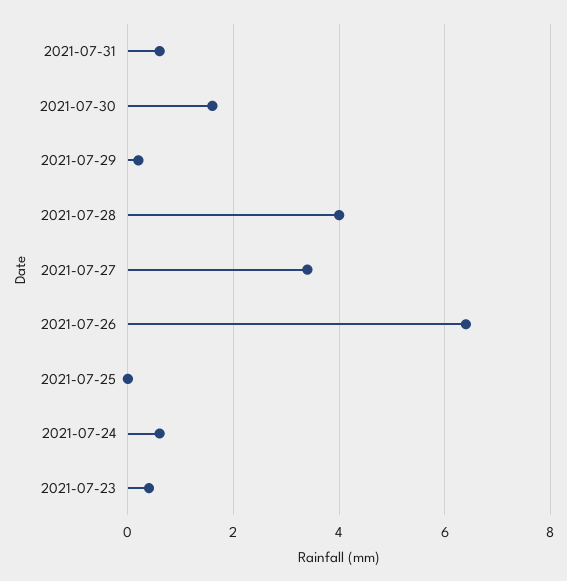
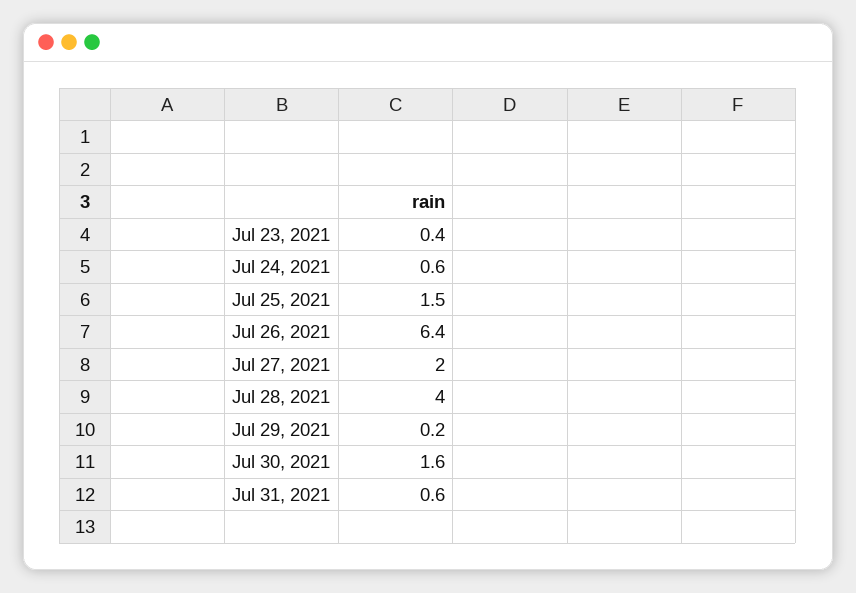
2021-07-27: 3.5 -> 2
2021-07-25: 0 -> 1.5

